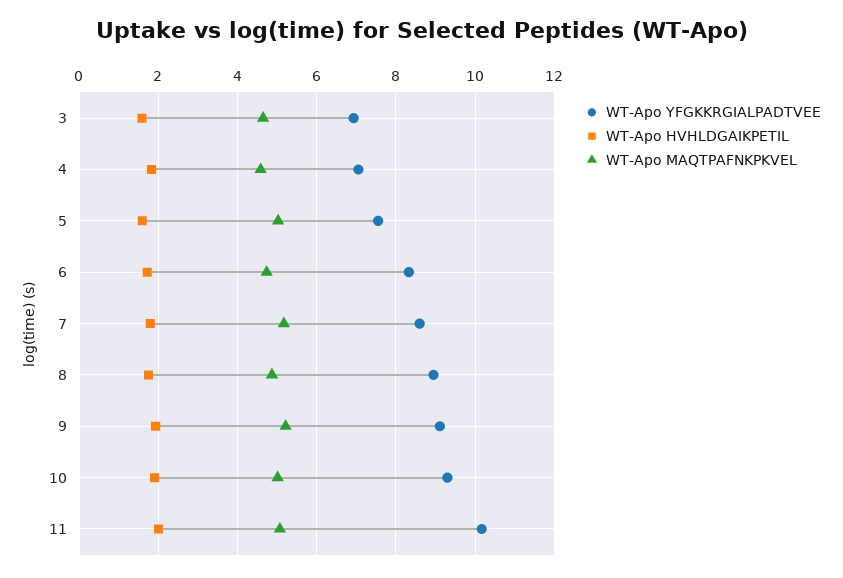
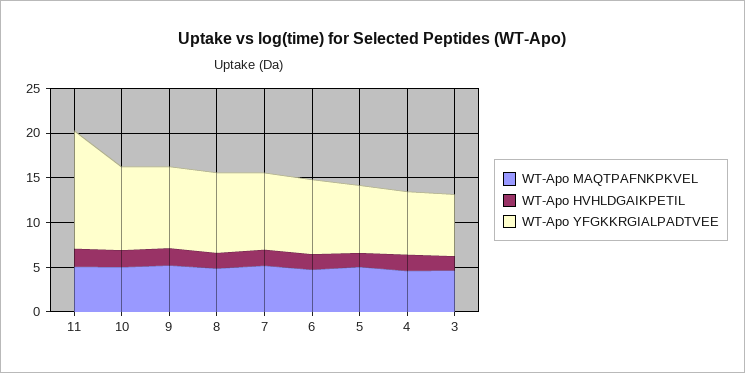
WT-Apo YFGKKRGIALPADTVEE, 11: 10.2 -> 13

